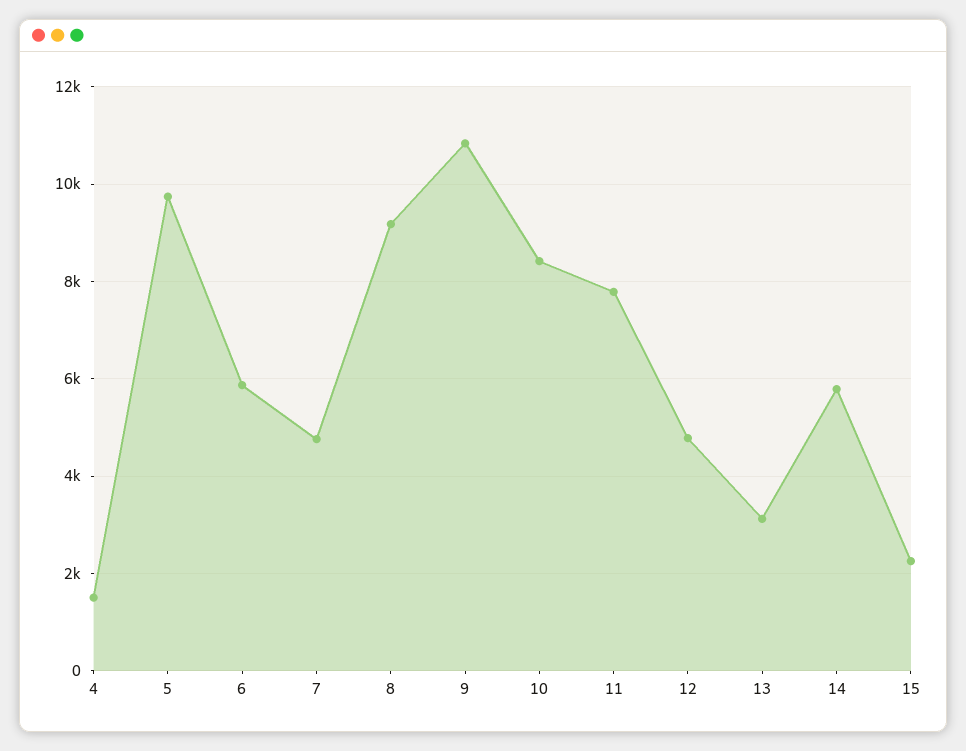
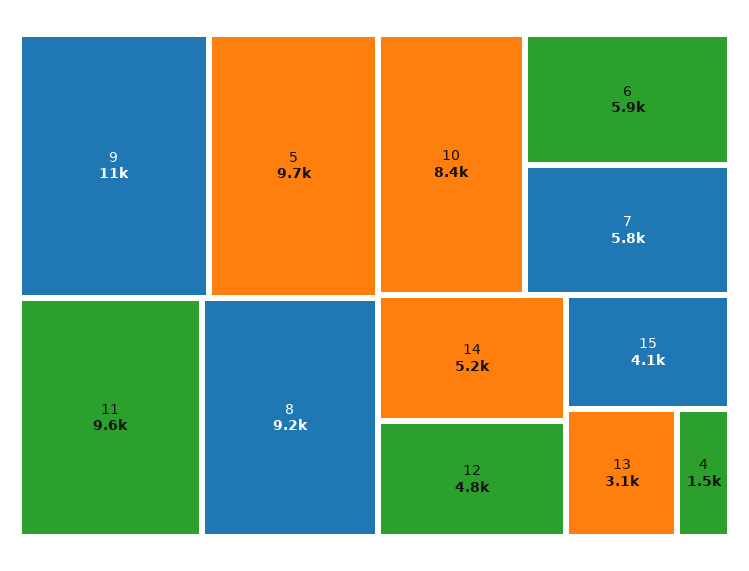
7: 4800 -> 5800
11: 7800 -> 9600
14: 5800 -> 5200
15: 2200 -> 4100

